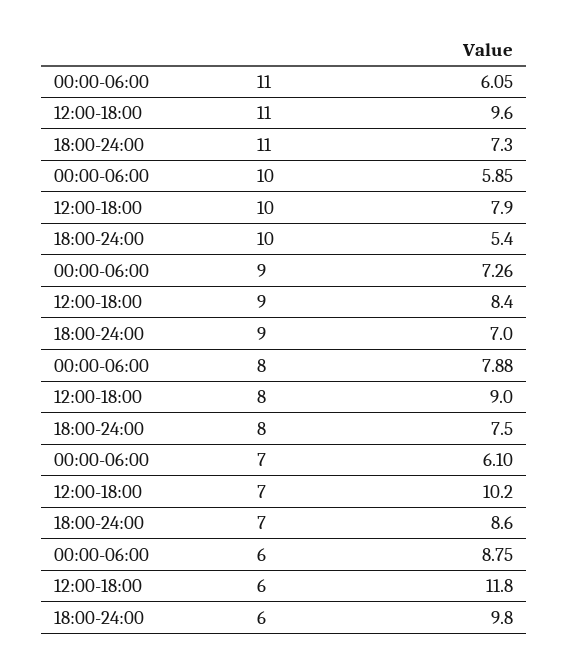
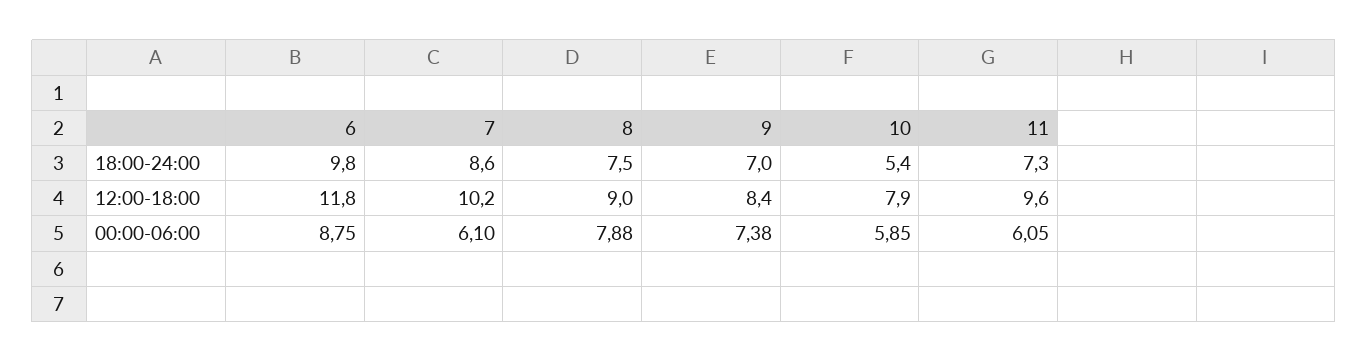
00:00-06:00, 9: 7.26 -> 7.38

